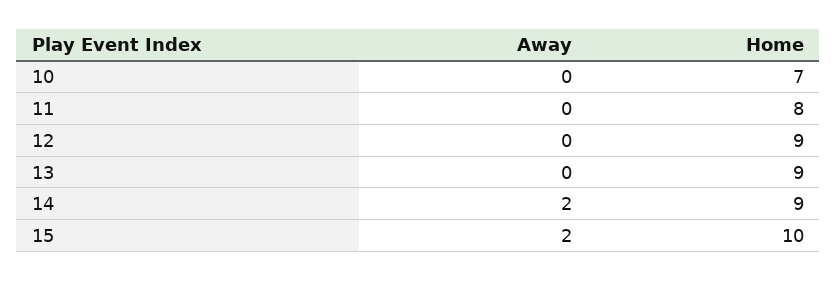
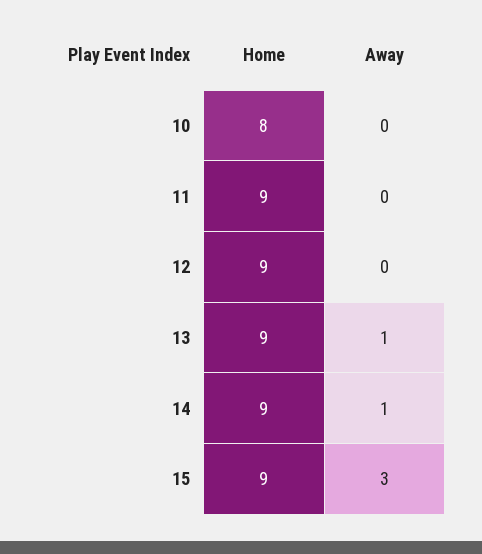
Home, 10: 7 -> 8
Home, 11: 8 -> 9
Away, 13: 0 -> 1
Away, 14: 2 -> 1
Away, 15: 2 -> 3
Home, 15: 10 -> 9

